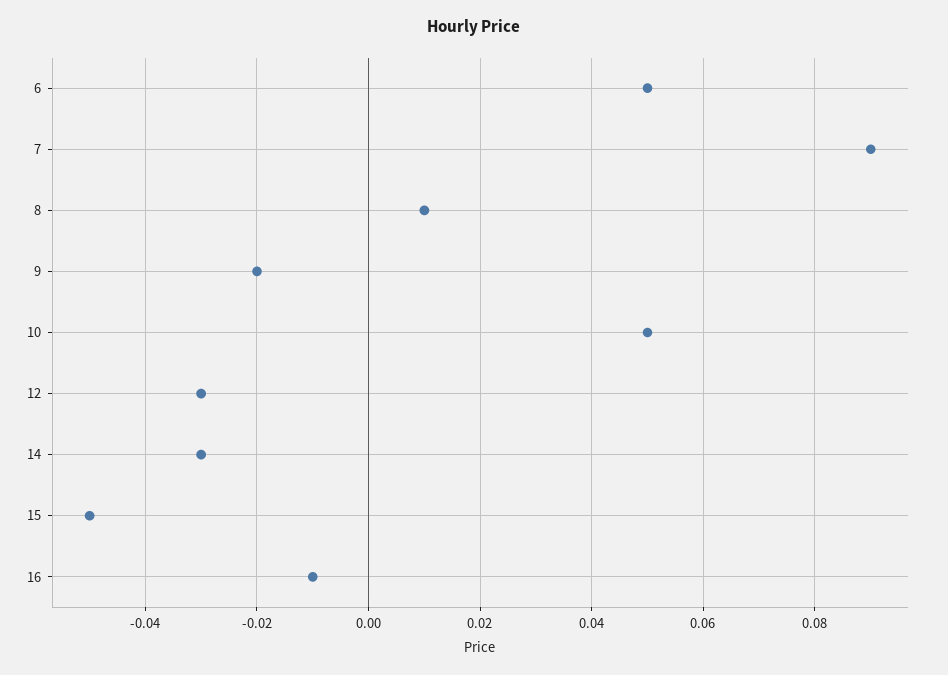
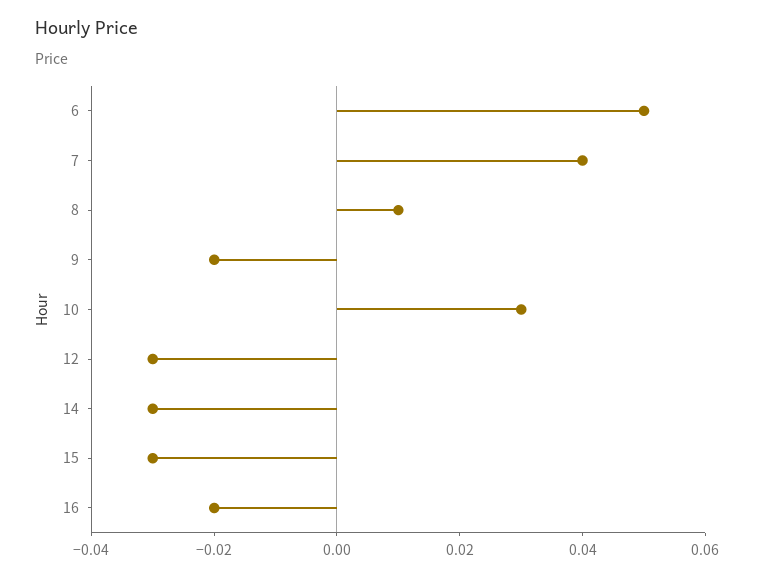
7: 0.09 -> 0.04
10: 0.05 -> 0.03
15: -0.05 -> -0.03
16: -0.01 -> -0.02

